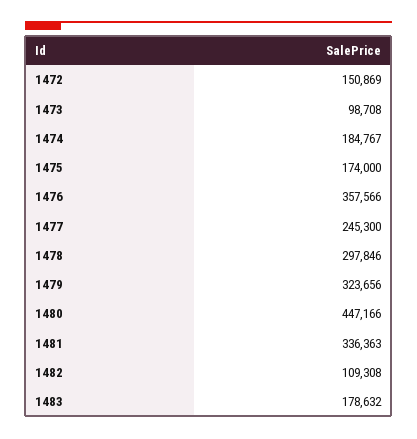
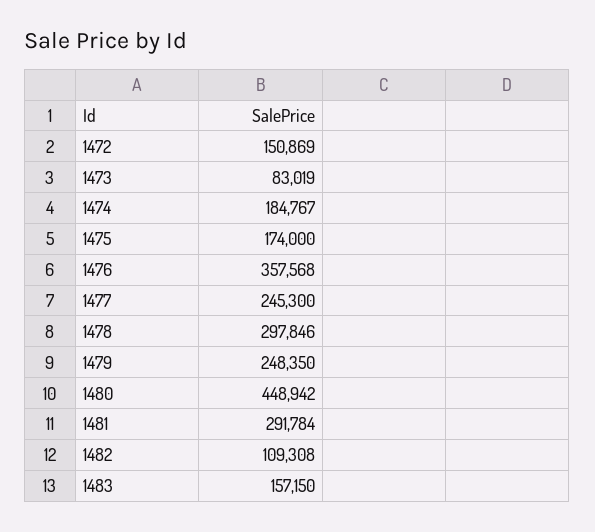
1473: 98708 -> 83019
1476: 357566 -> 357568
1479: 323656 -> 248350
1480: 447166 -> 448942
1481: 336363 -> 291784
1483: 178632 -> 157150

